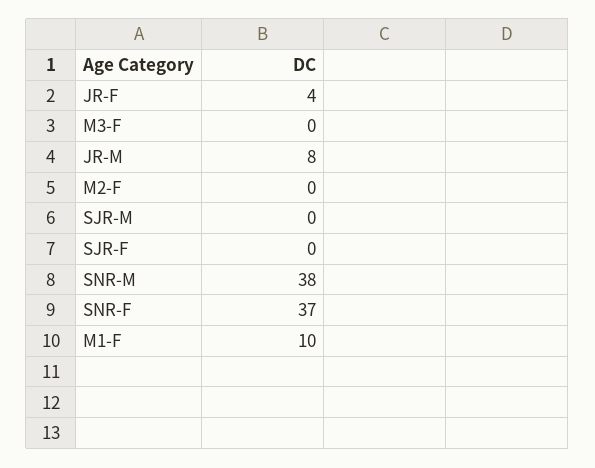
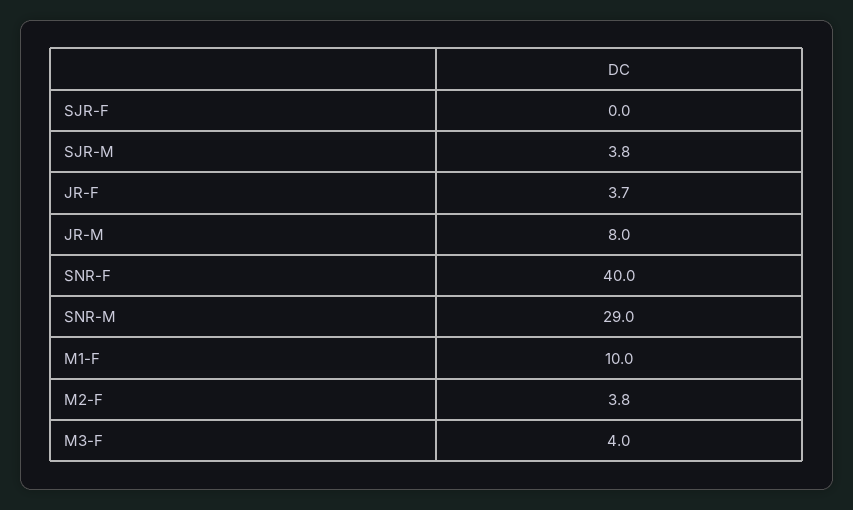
M3-F: 0 -> 4
M2-F: 0 -> 3.8
SJR-M: 0 -> 3.8
SNR-M: 38 -> 29
SNR-F: 37 -> 40

